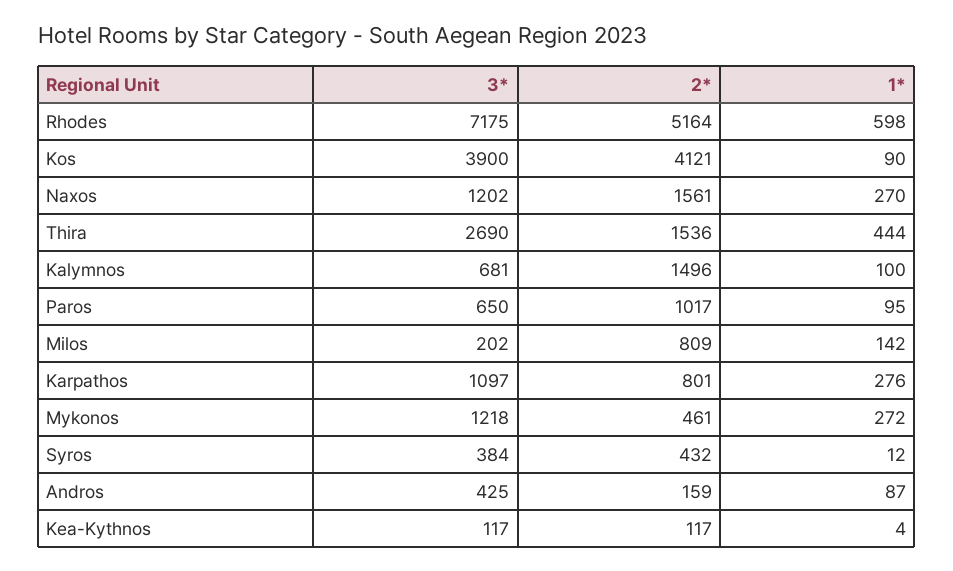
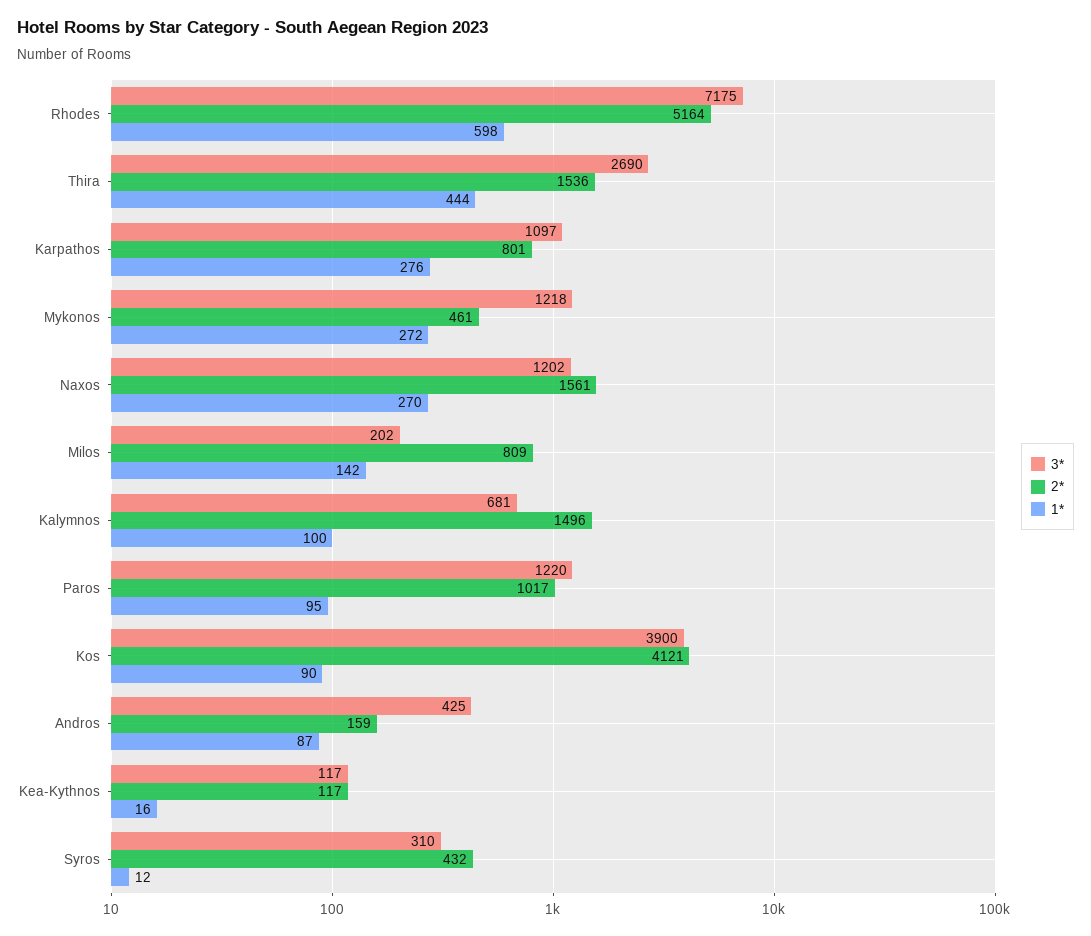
3*, Paros: 650 -> 1220
3*, Syros: 384 -> 310
1*, Kea-Kythnos: 4 -> 16

